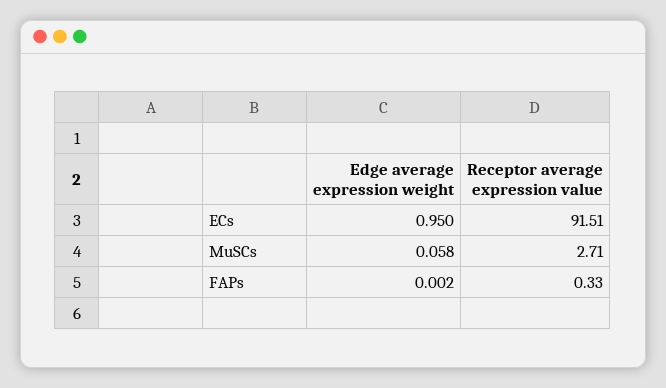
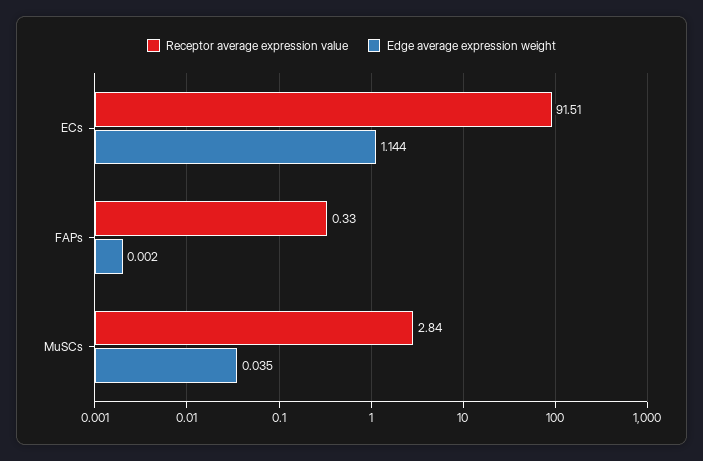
Edge average expression weight, ECs: 0.95 -> 1.144
Edge average expression weight, MuSCs: 0.058 -> 0.035
Receptor average expression value, MuSCs: 2.71 -> 2.84

